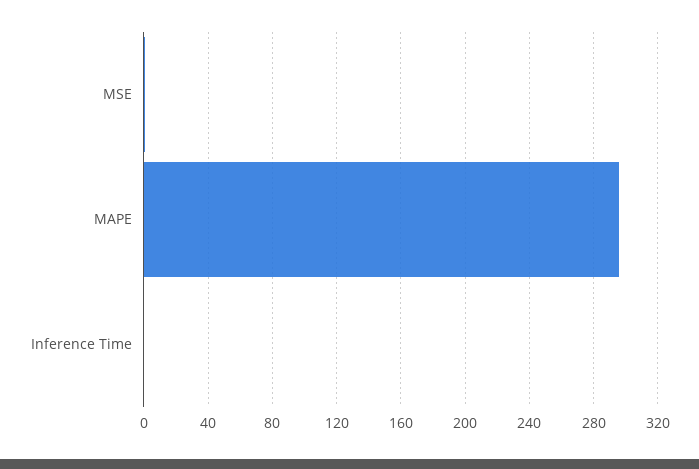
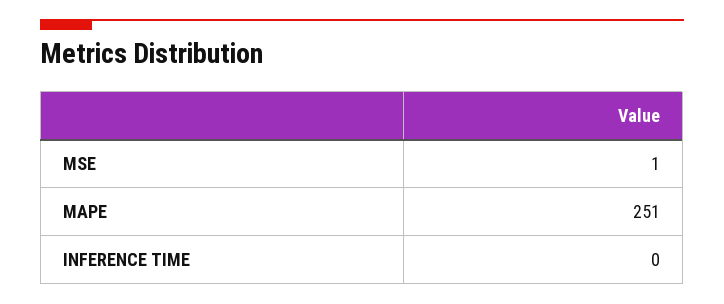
MAPE: 295 -> 251

